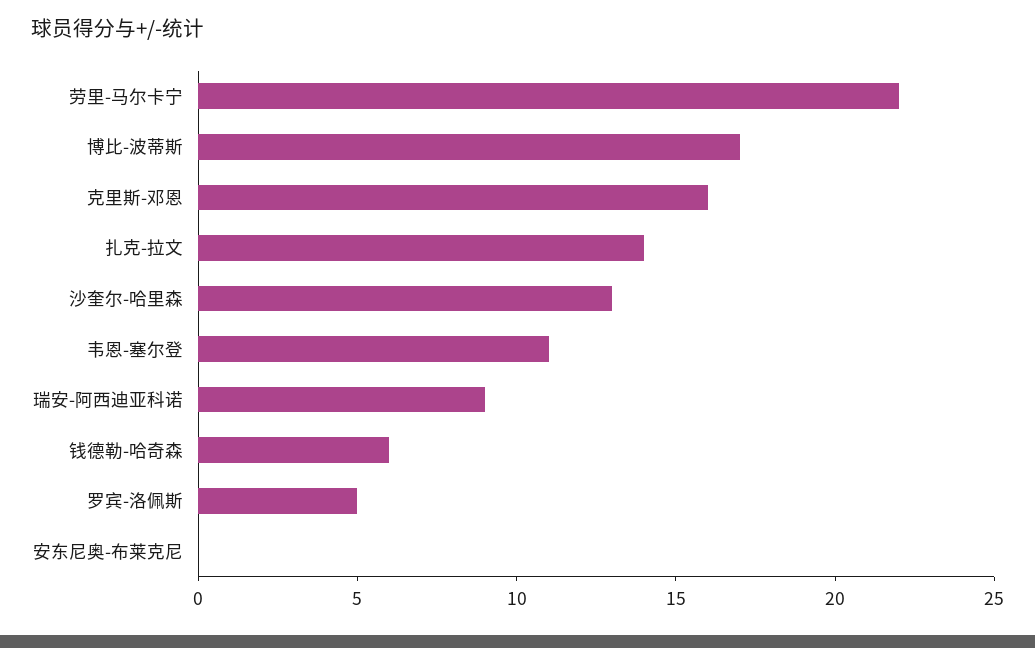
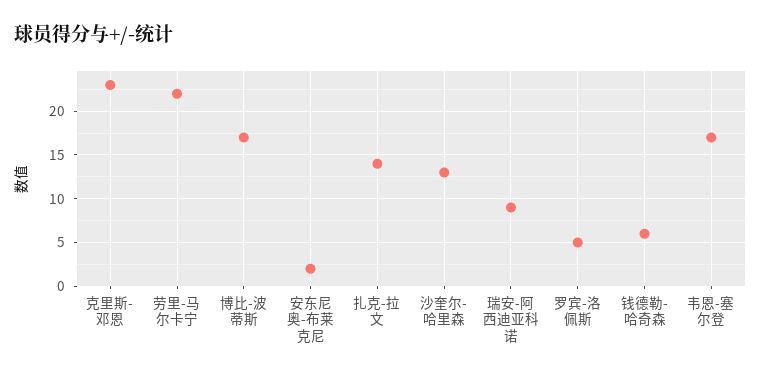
克里斯-邓恩: 16 -> 23
韦恩-塞尔登: 11 -> 17
安东尼奥-布莱克尼: 0 -> 2

